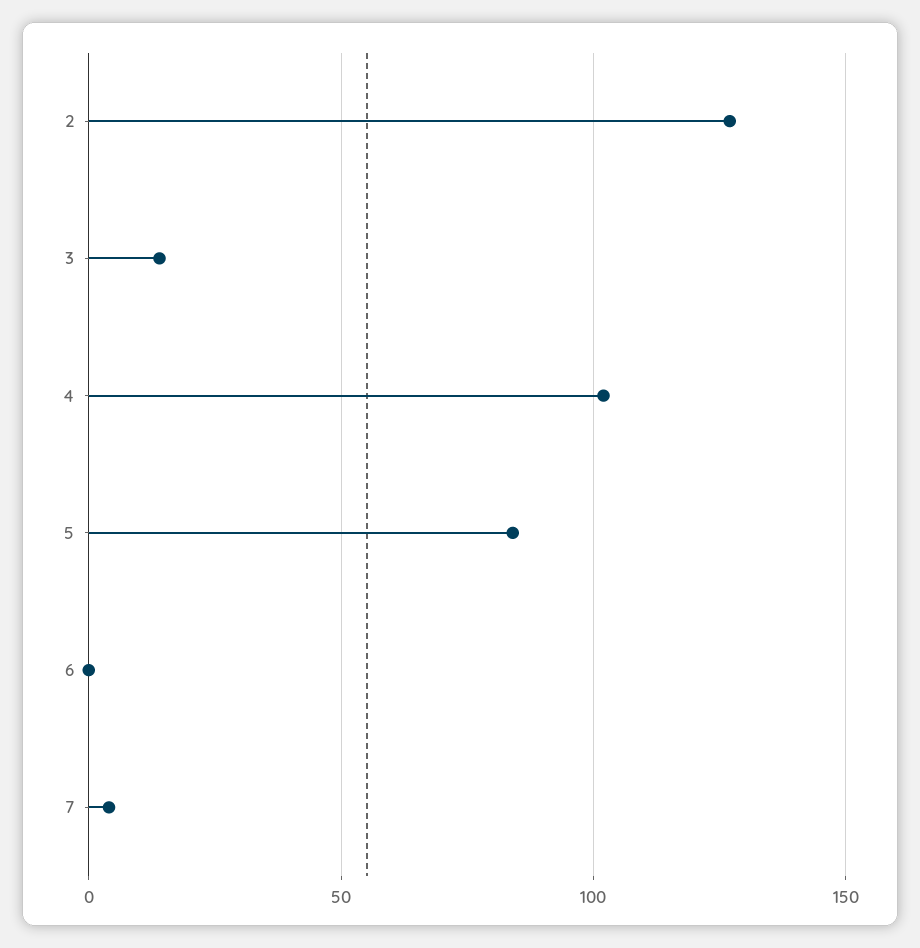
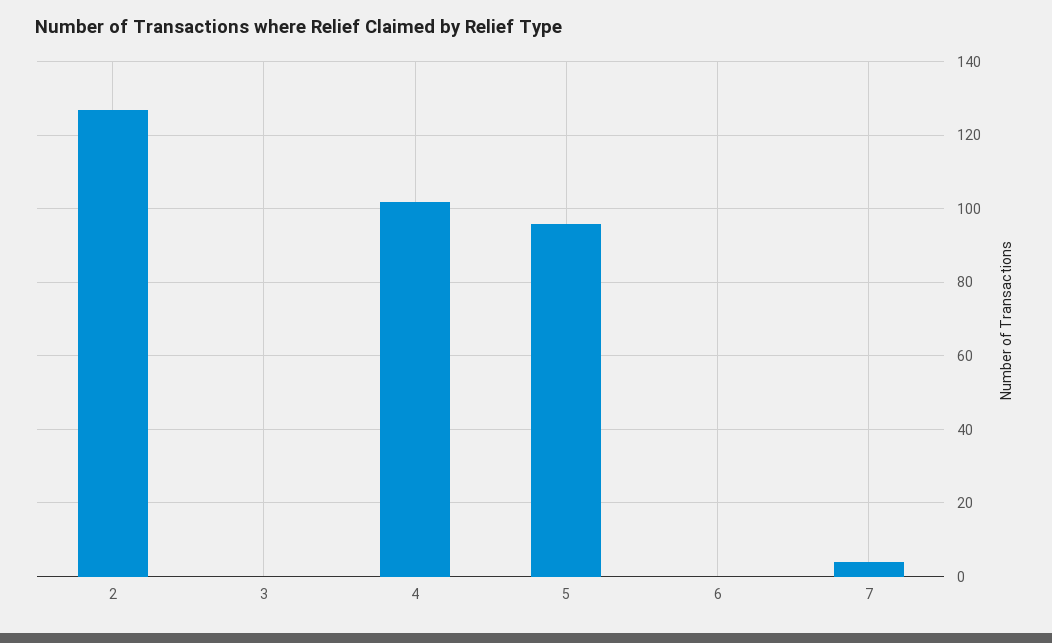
3: 15 -> 0
5: 85 -> 95

